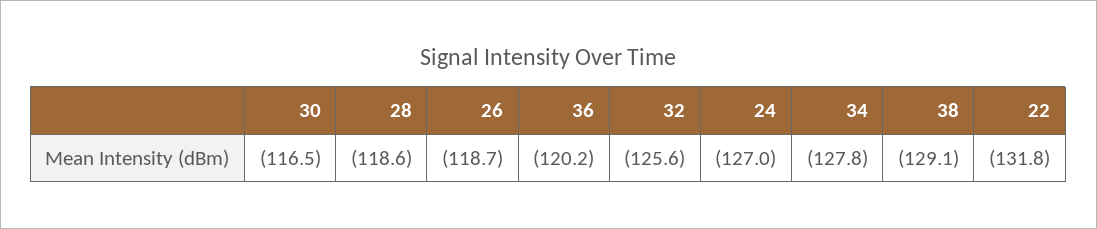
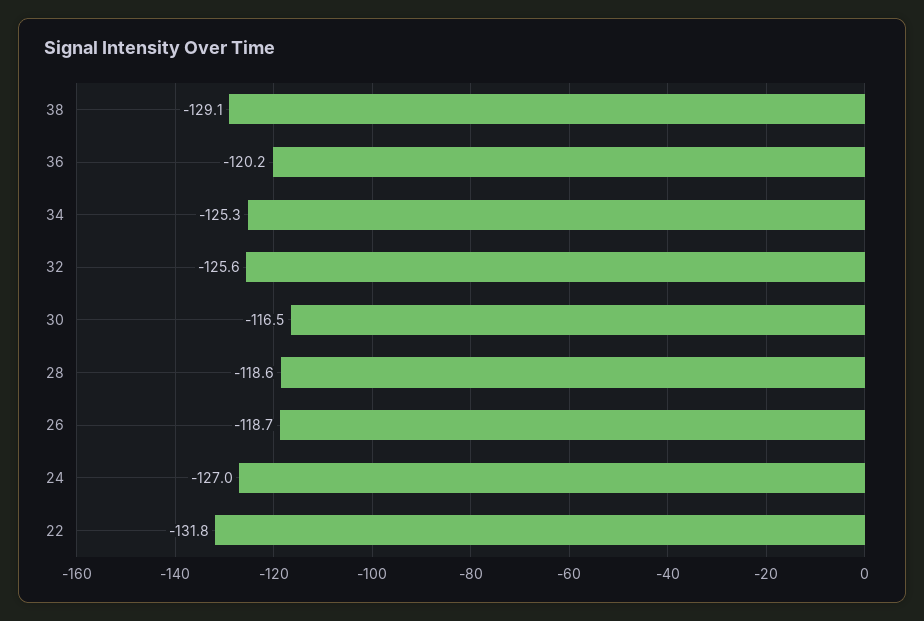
34: -127.8 -> -125.3

